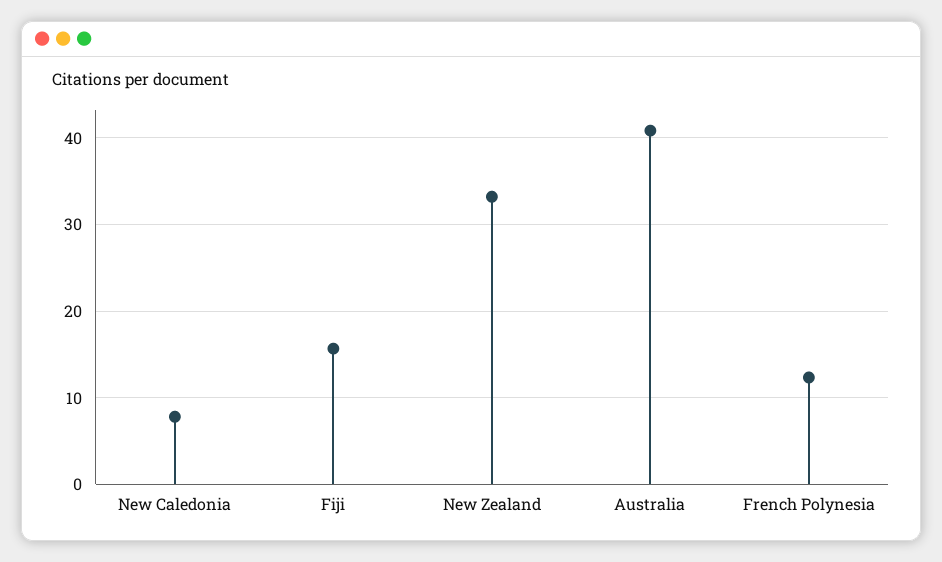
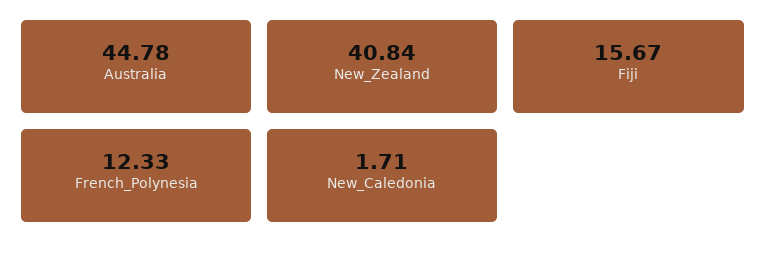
New Caledonia: 8 -> 1.71
New Zealand: 33 -> 40.84
Australia: 41 -> 44.78

